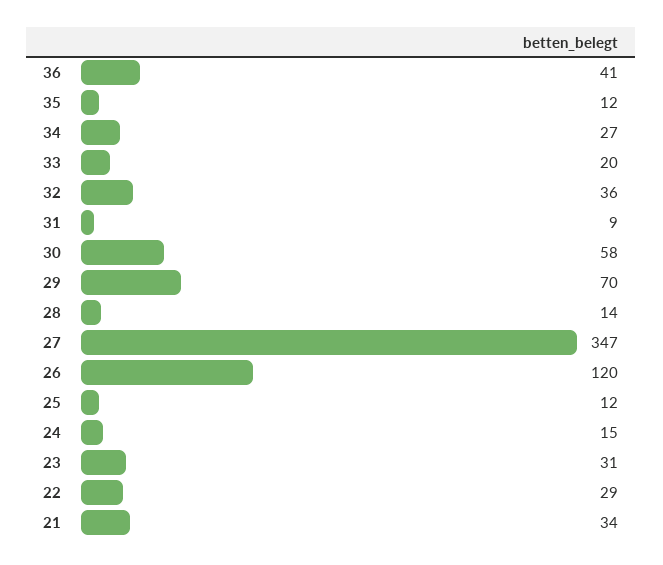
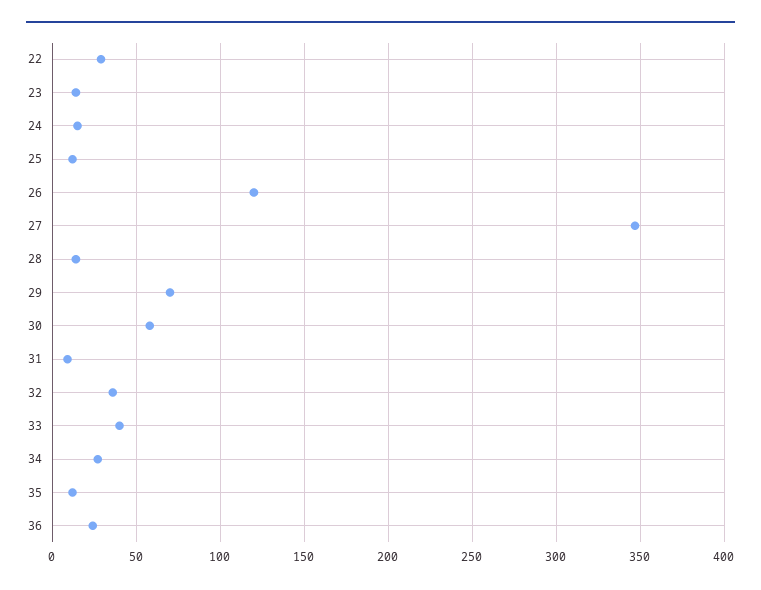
36: 41 -> 25
33: 20 -> 40
23: 31 -> 15
21: 34 -> none

